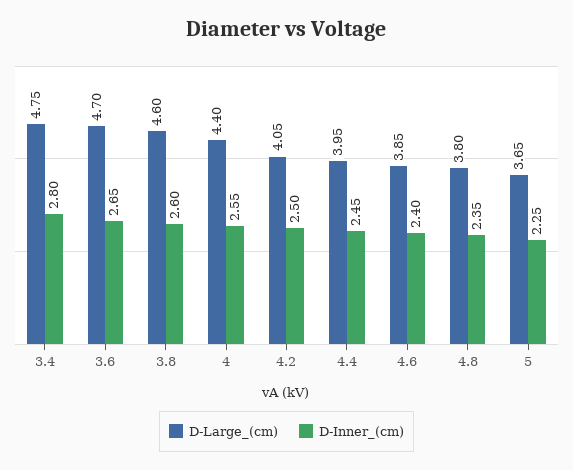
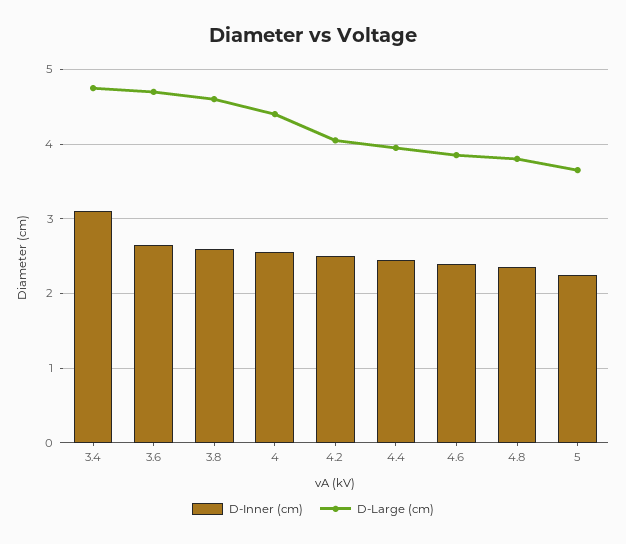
D-Inner_(cm), 3.4: 2.8 -> 3.1

